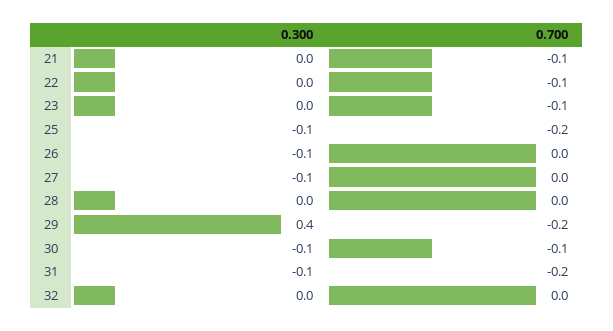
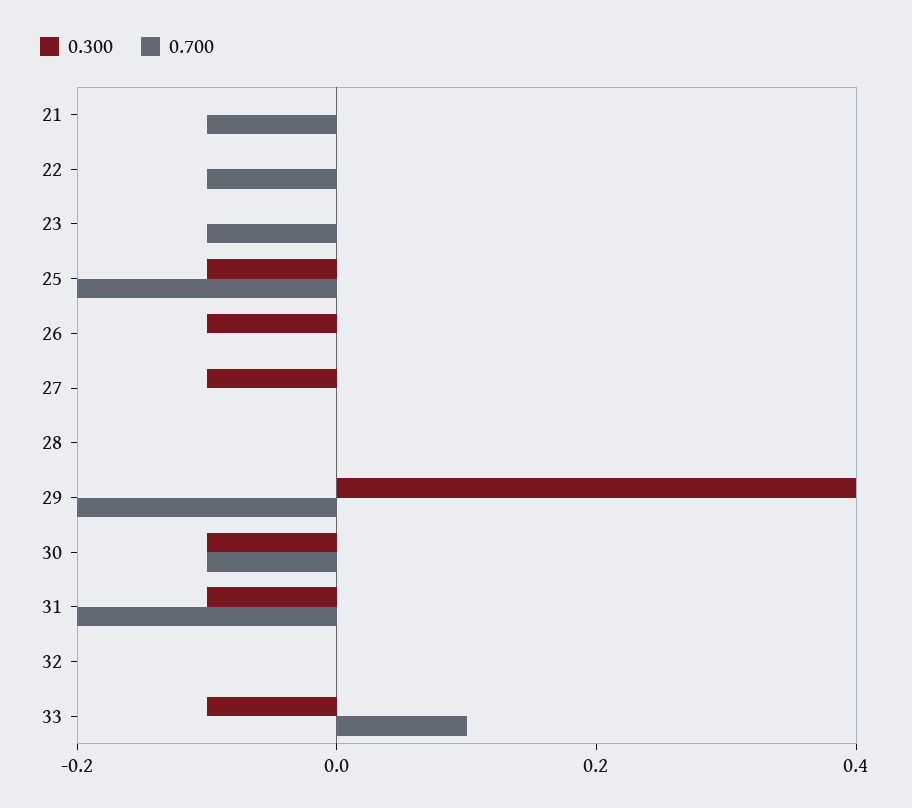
0.300, 33: none -> -0.1
0.700, 33: none -> 0.1

